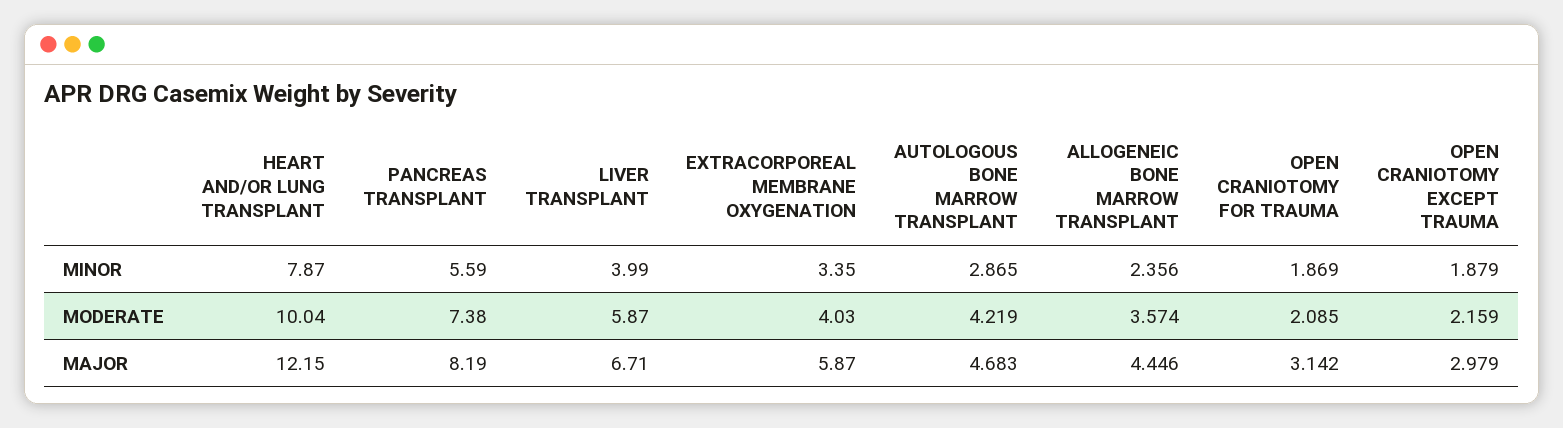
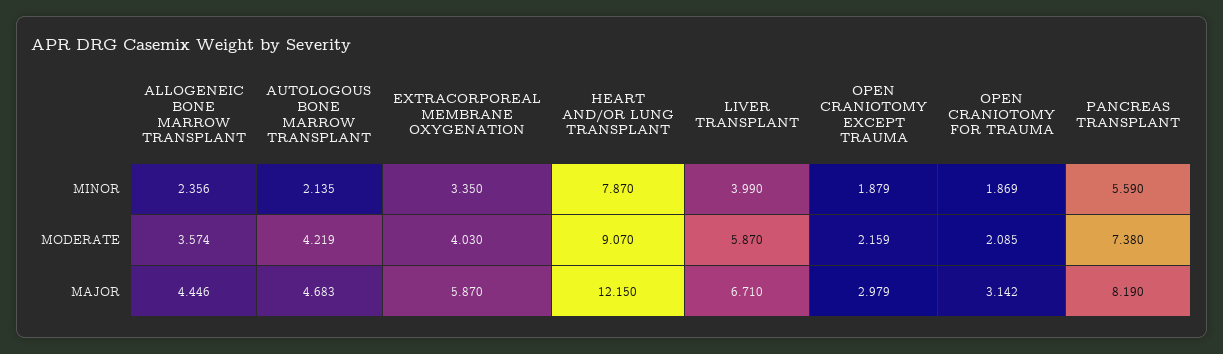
AUTOLOGOUS BONE MARROW TRANSPLANT, MINOR: 2.865 -> 2.135
HEART AND/OR LUNG TRANSPLANT, MODERATE: 10.04 -> 9.07

